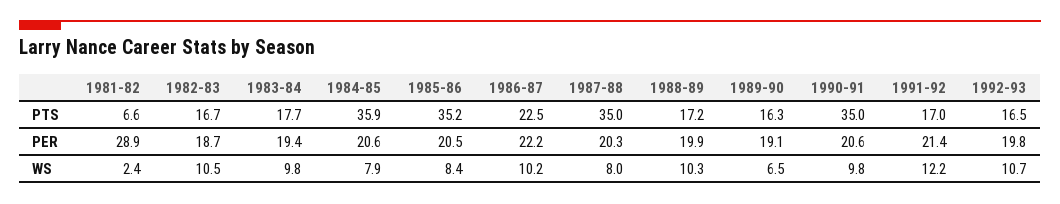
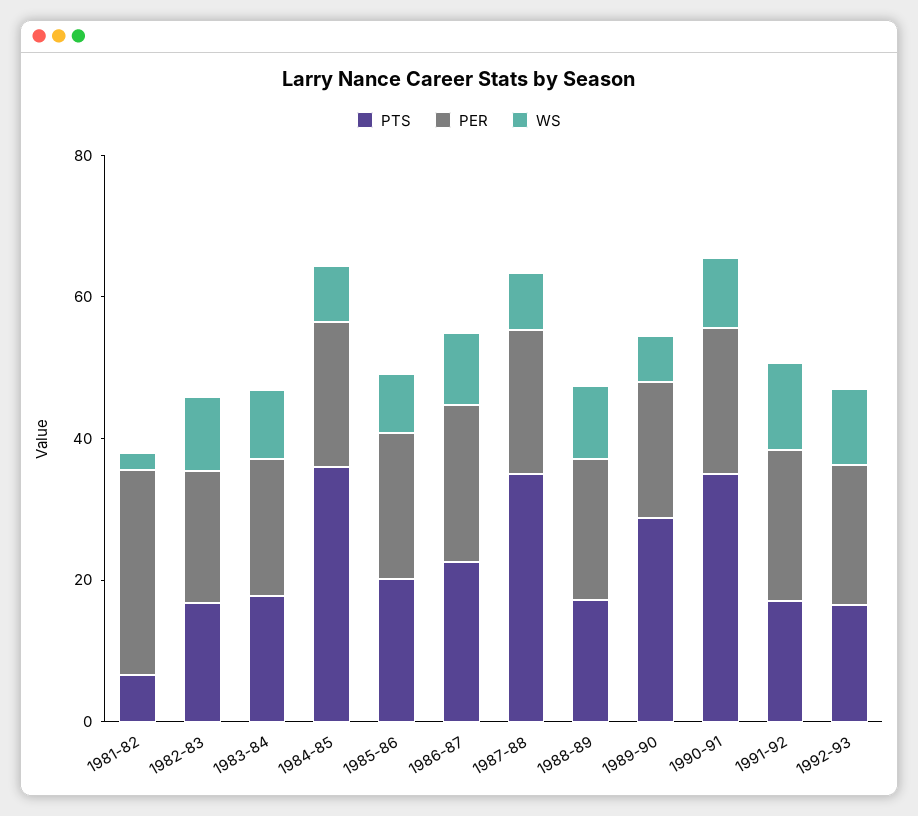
PTS, 1985-86: 35.2 -> 20
PTS, 1989-90: 16.3 -> 30

